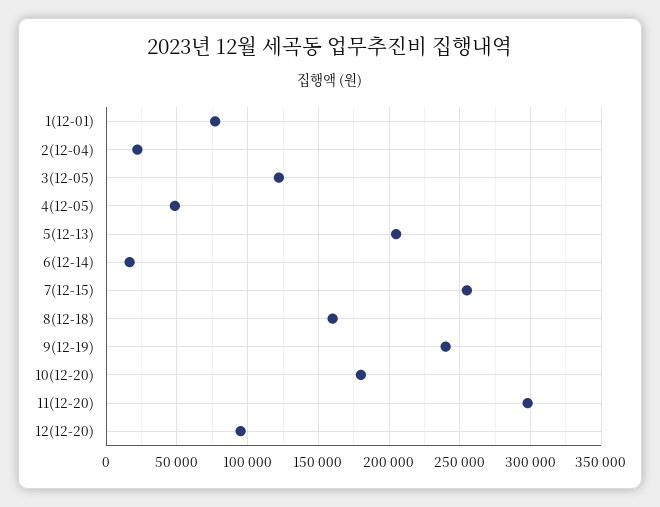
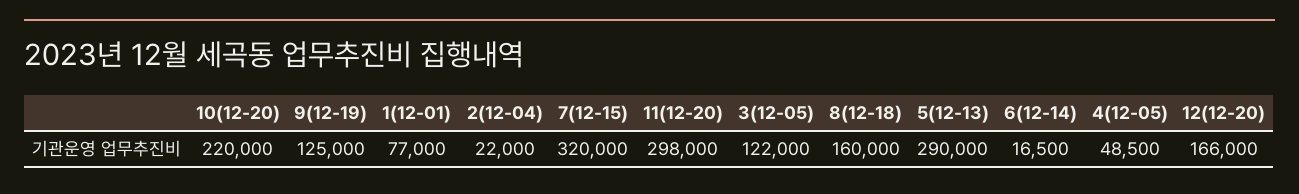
5(12-13): 205000 -> 290000
7(12-15): 255000 -> 320000
9(12-19): 240000 -> 125000
10(12-20): 180000 -> 220000
12(12-20): 95000 -> 166000

